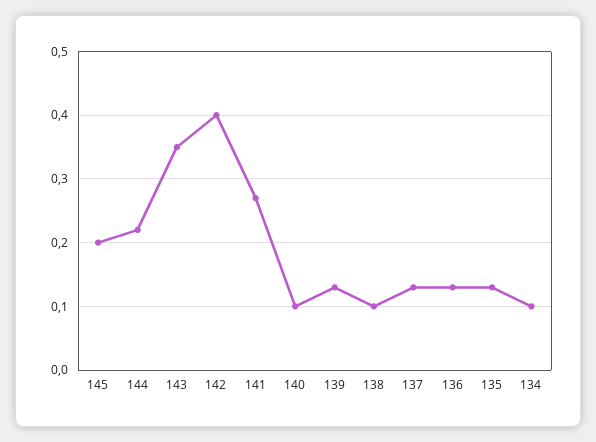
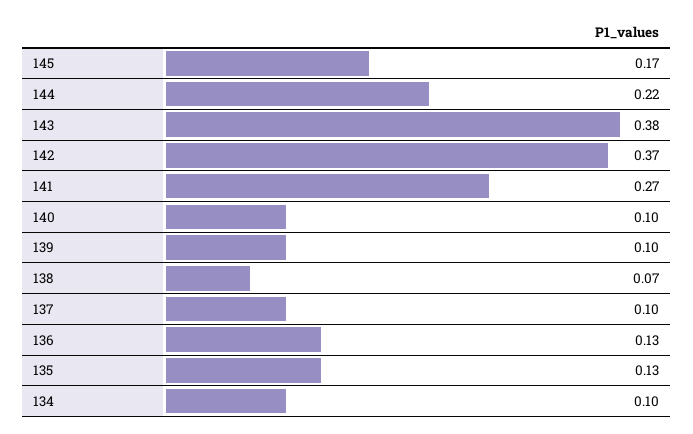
145: 0.2 -> 0.17
143: 0.35 -> 0.38
142: 0.4 -> 0.37
139: 0.13 -> 0.1
138: 0.1 -> 0.07
137: 0.13 -> 0.1

